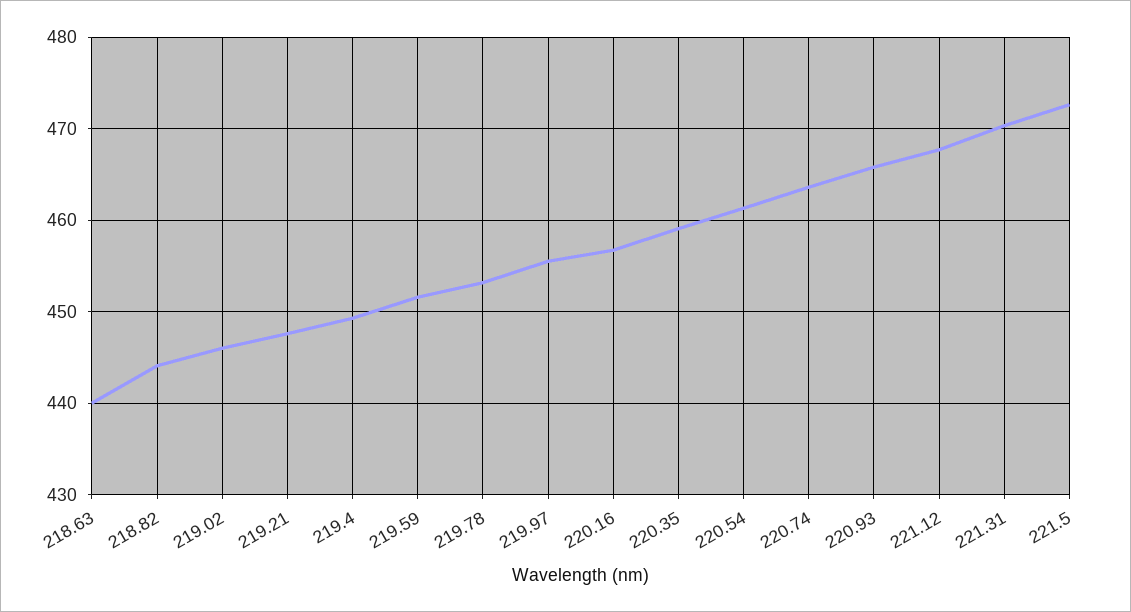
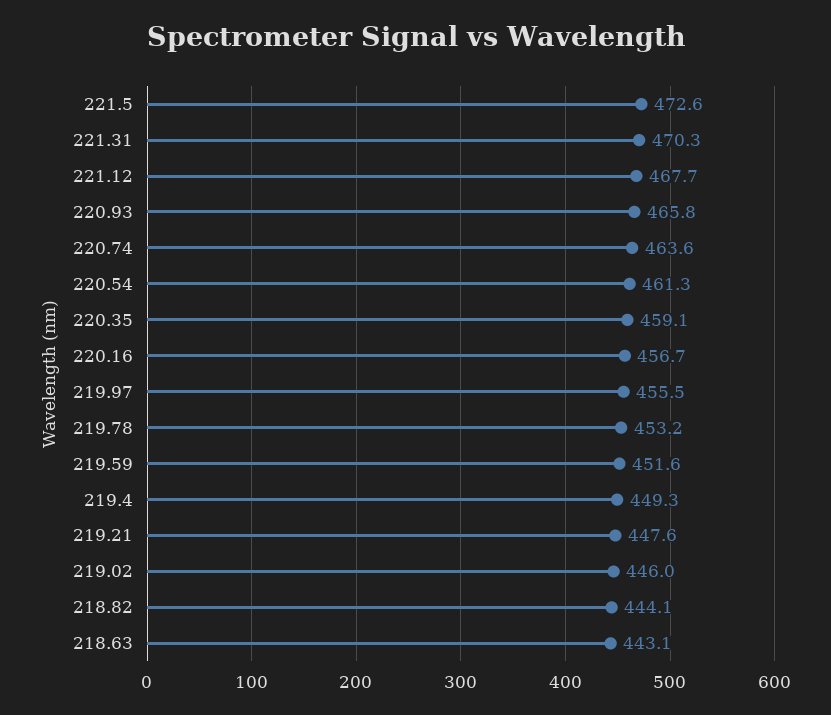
218.63: 440 -> 443.1

